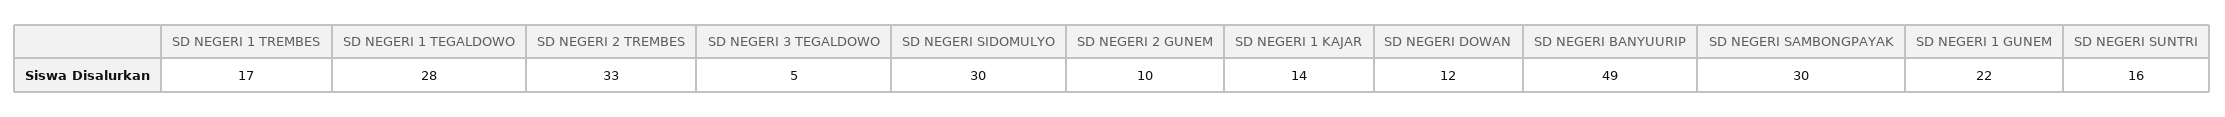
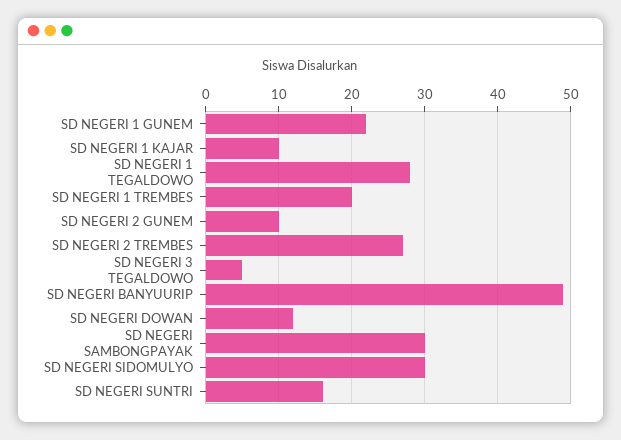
SD NEGERI 1 TREMBES: 17 -> 20
SD NEGERI 2 TREMBES: 33 -> 27
SD NEGERI 1 KAJAR: 14 -> 10

